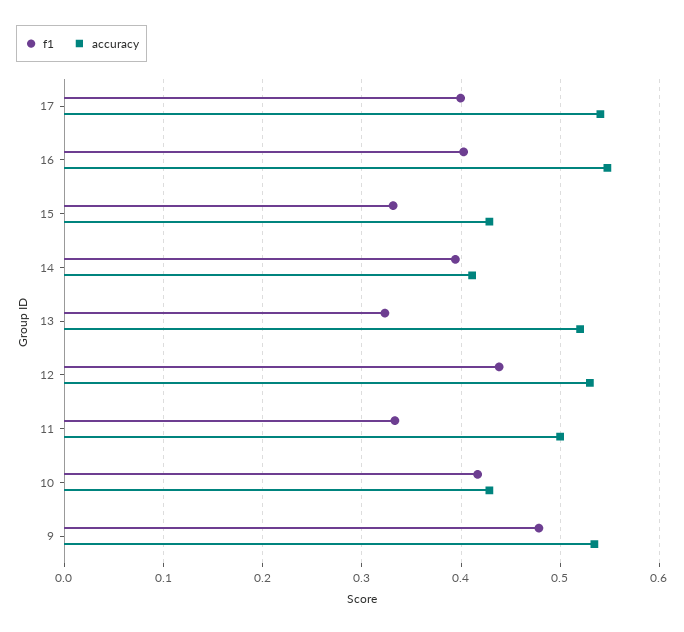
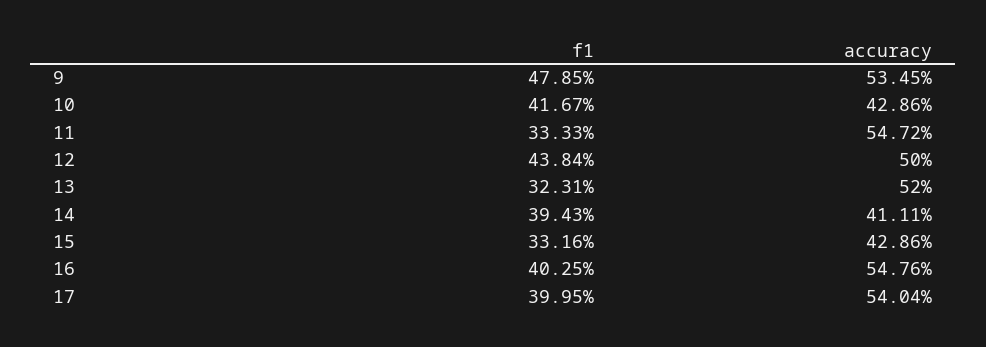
accuracy, 12: 0.53 -> 0.5
accuracy, 11: 0.5 -> 0.5472

